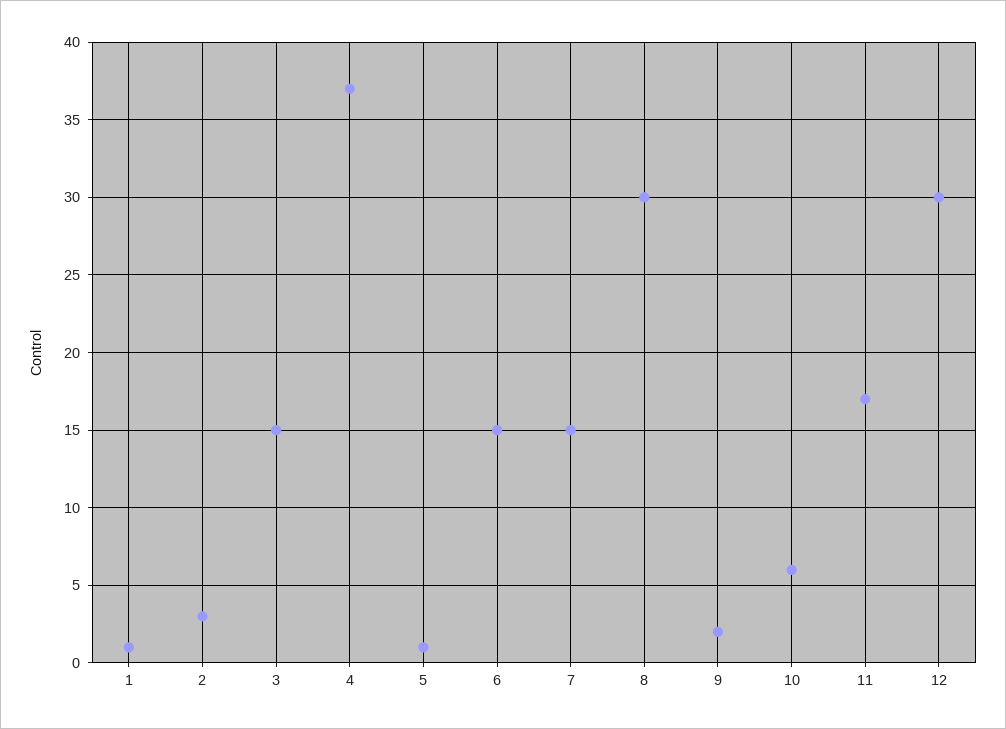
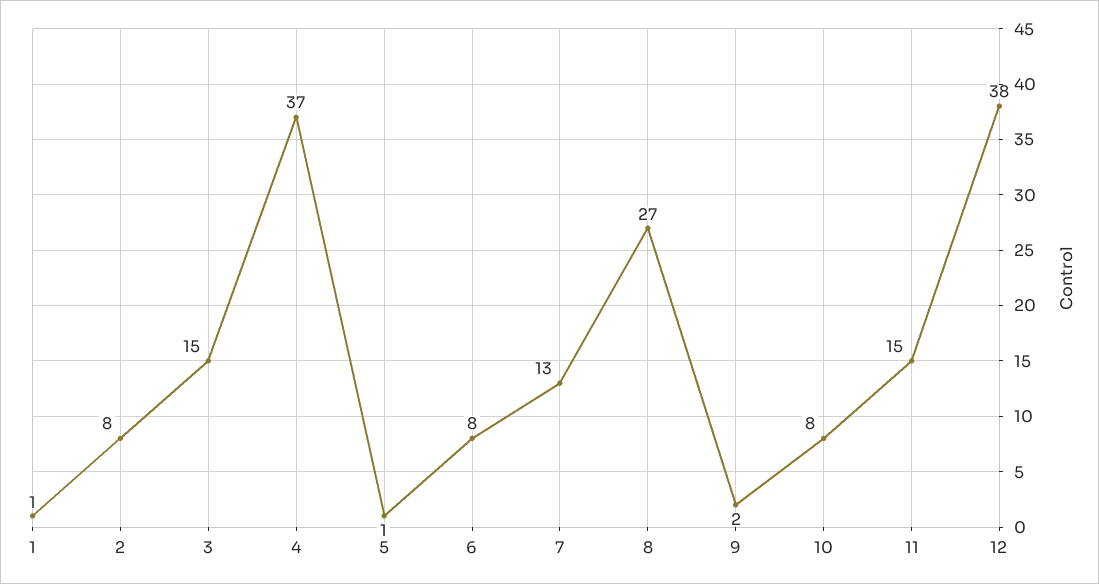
2: 3 -> 8
6: 15 -> 8
7: 15 -> 13
8: 30 -> 27
10: 6 -> 8
11: 17 -> 15
12: 30 -> 38

